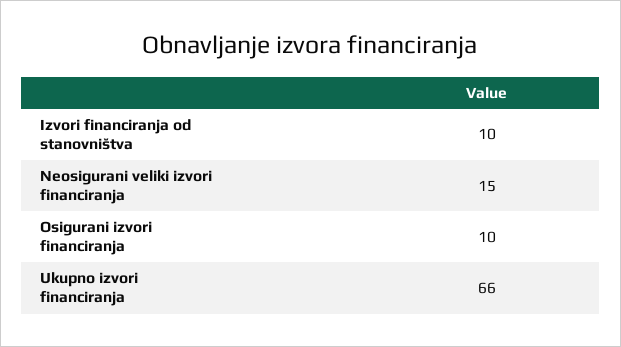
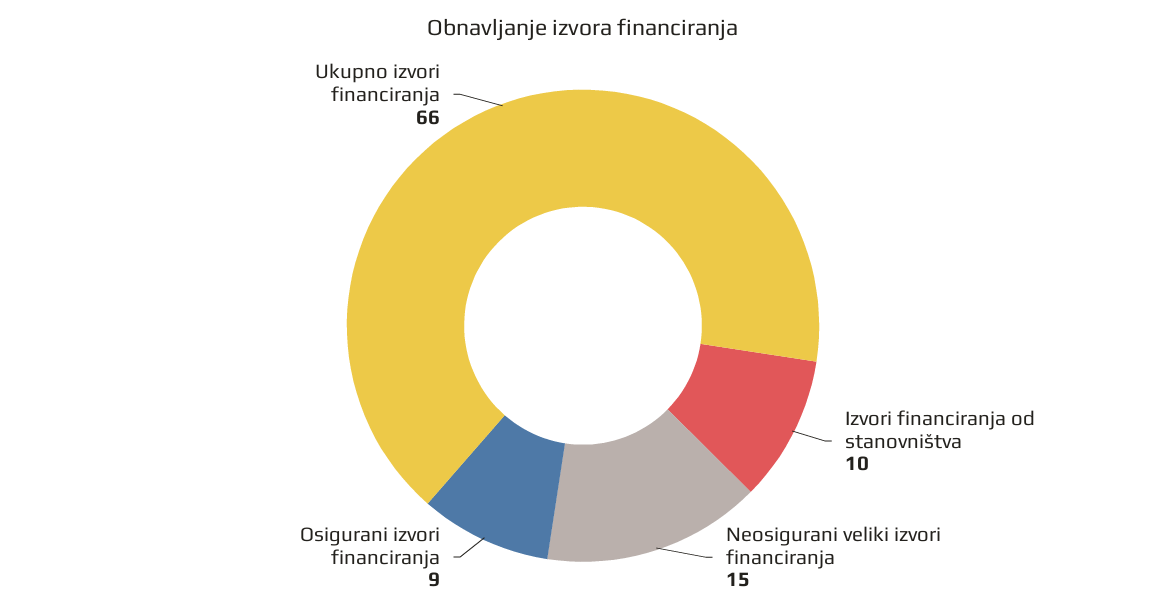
Osigurani izvori financiranja: 10 -> 9

